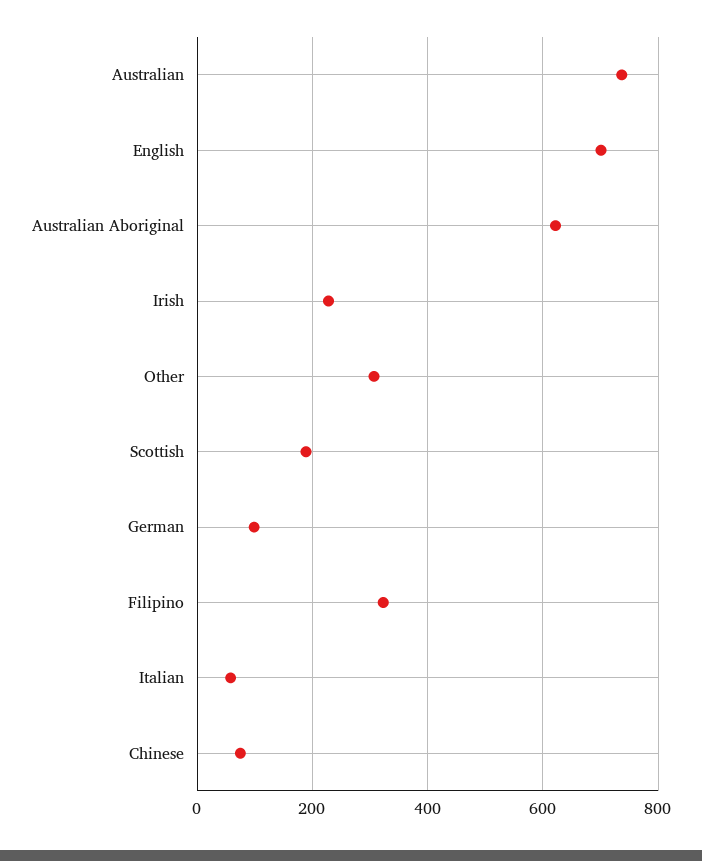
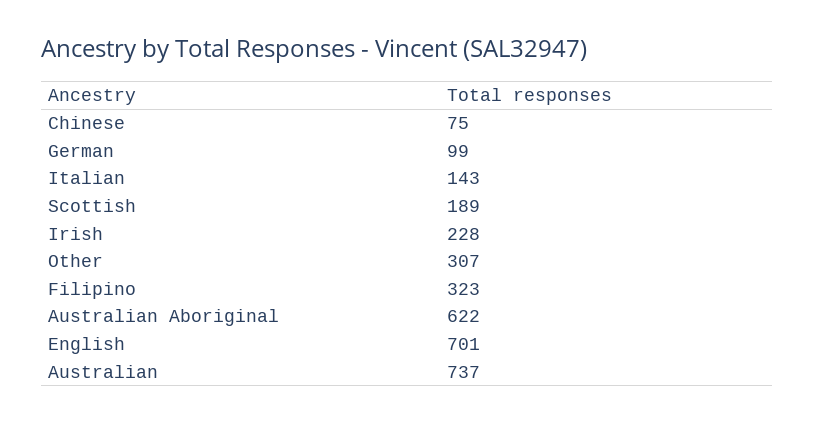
Italian: 60 -> 143

